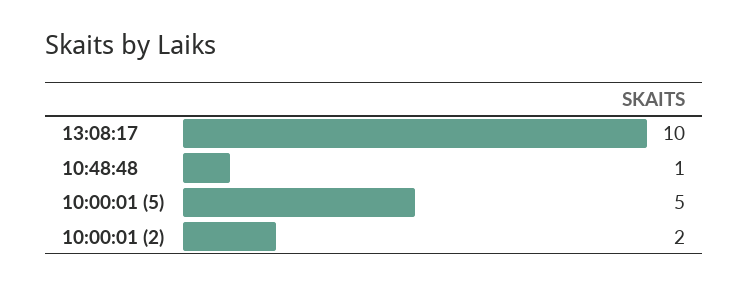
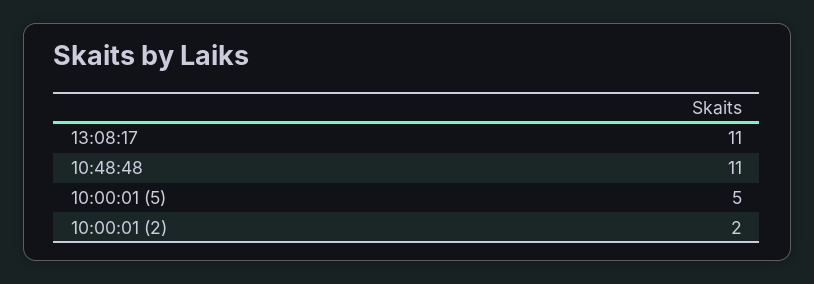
13:08:17: 10 -> 11
10:48:48: 1 -> 11

